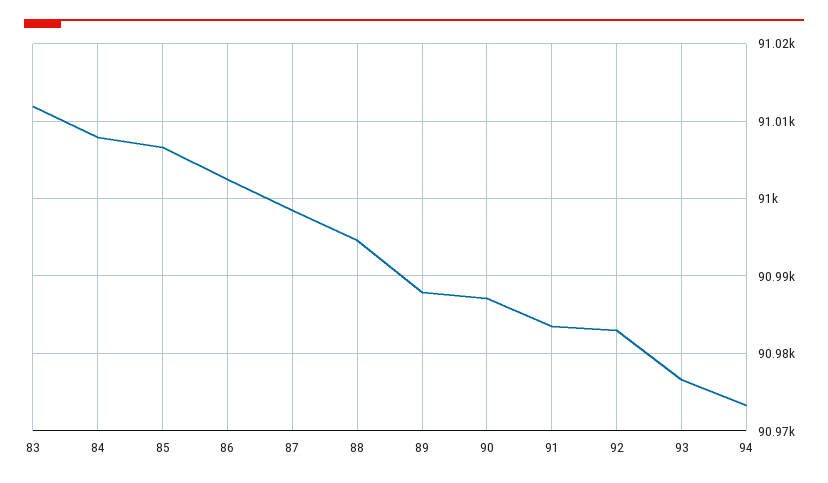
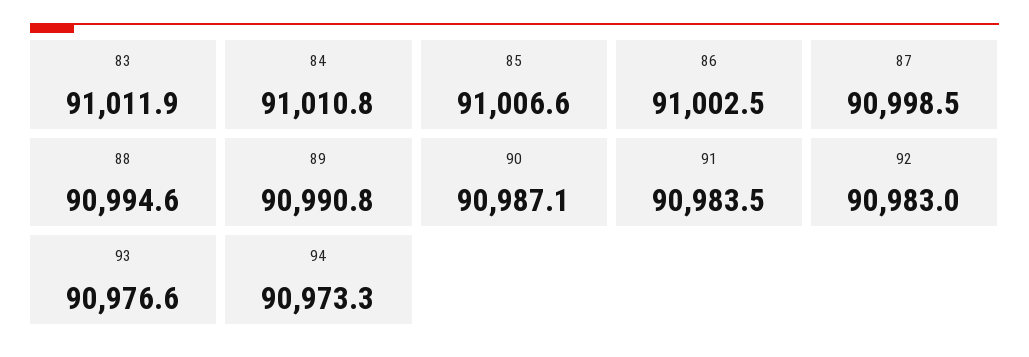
84: 91008 -> 91010.8
89: 90988 -> 90990.8

